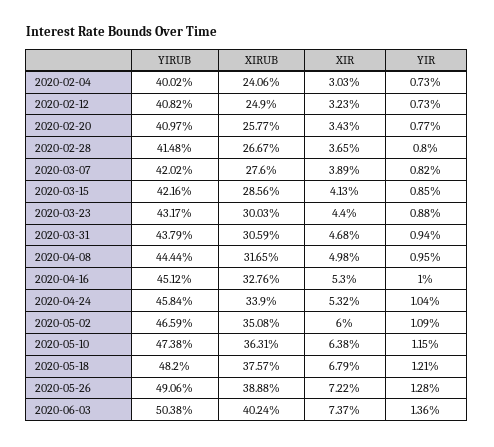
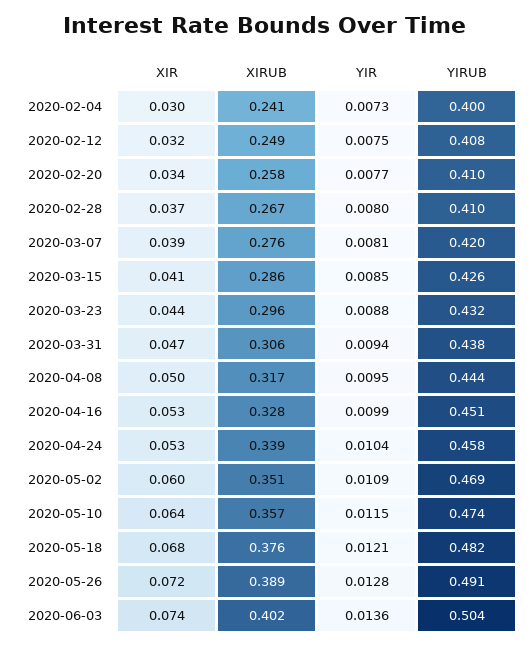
YIR, 2020-02-12: 0.0073 -> 0.0075
YIRUB, 2020-02-28: 0.4148 -> 0.41
YIR, 2020-03-07: 0.0082 -> 0.0081
YIRUB, 2020-03-15: 0.4216 -> 0.426
XIRUB, 2020-03-23: 0.3003 -> 0.296
YIR, 2020-04-16: 0.01 -> 0.0099
YIRUB, 2020-05-02: 0.4659 -> 0.469
XIRUB, 2020-05-10: 0.3631 -> 0.357

